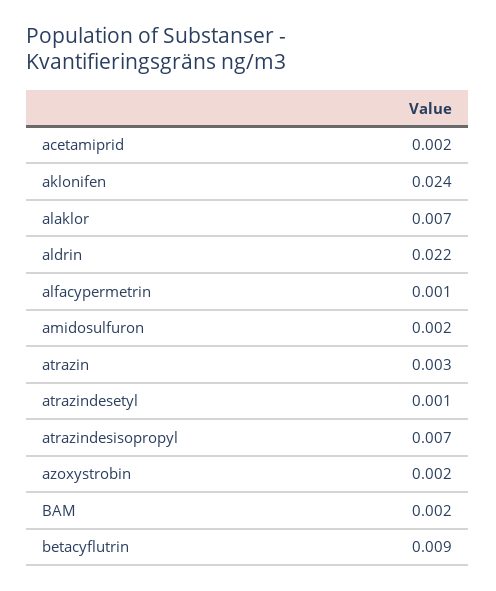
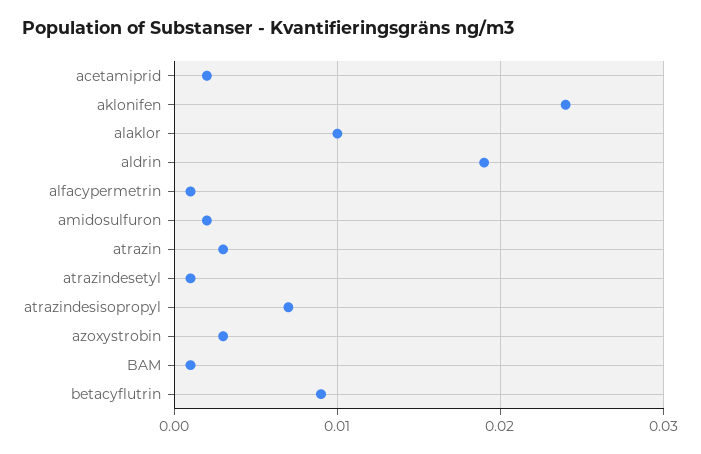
alaklor: 0.007 -> 0.01
aldrin: 0.022 -> 0.019
azoxystrobin: 0.002 -> 0.003
BAM: 0.002 -> 0.001

